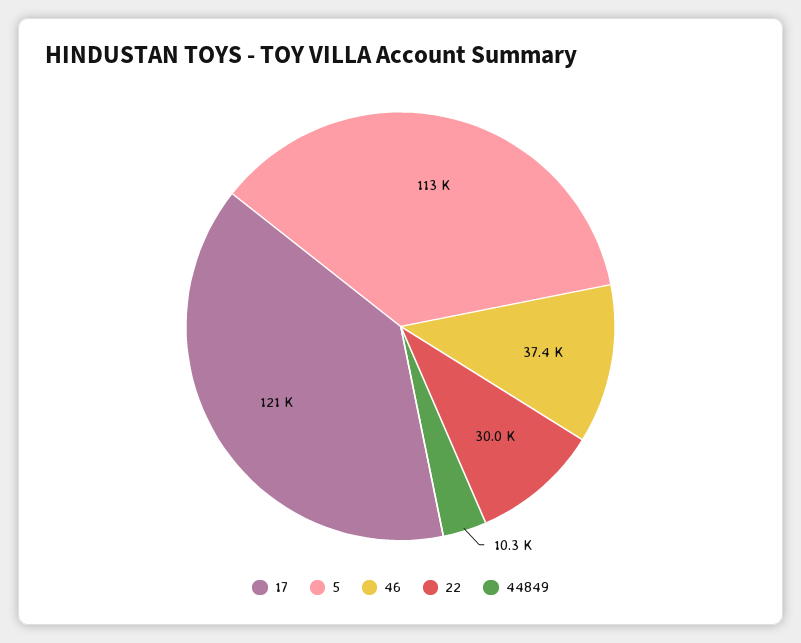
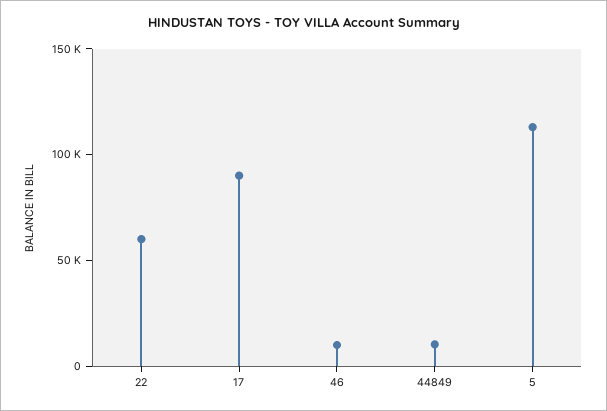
17: 121000 -> 90000
46: 37400 -> 10000
22: 30000 -> 60000

